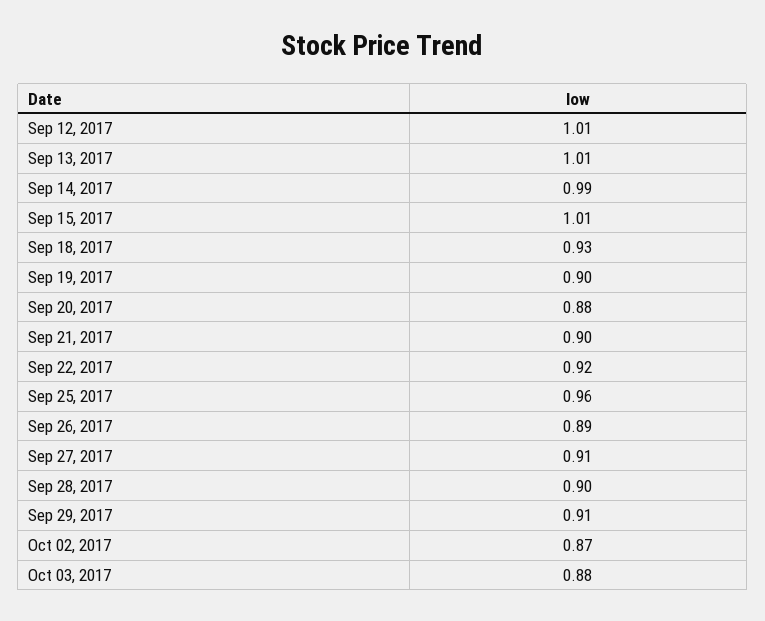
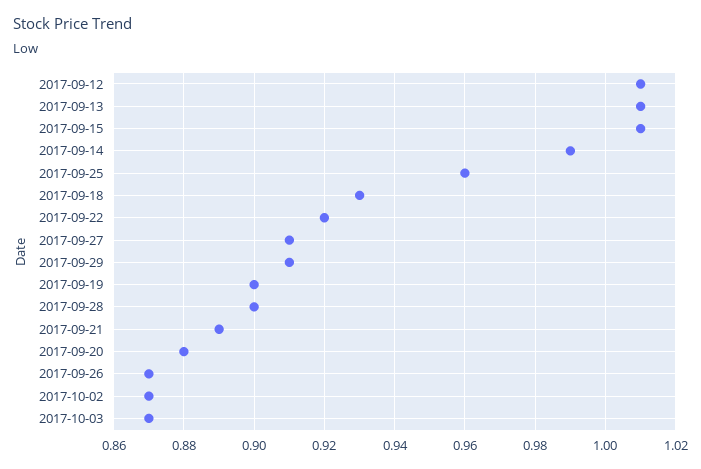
Sep 21, 2017: 0.9 -> 0.89
Sep 26, 2017: 0.89 -> 0.87
Oct 03, 2017: 0.88 -> 0.87

